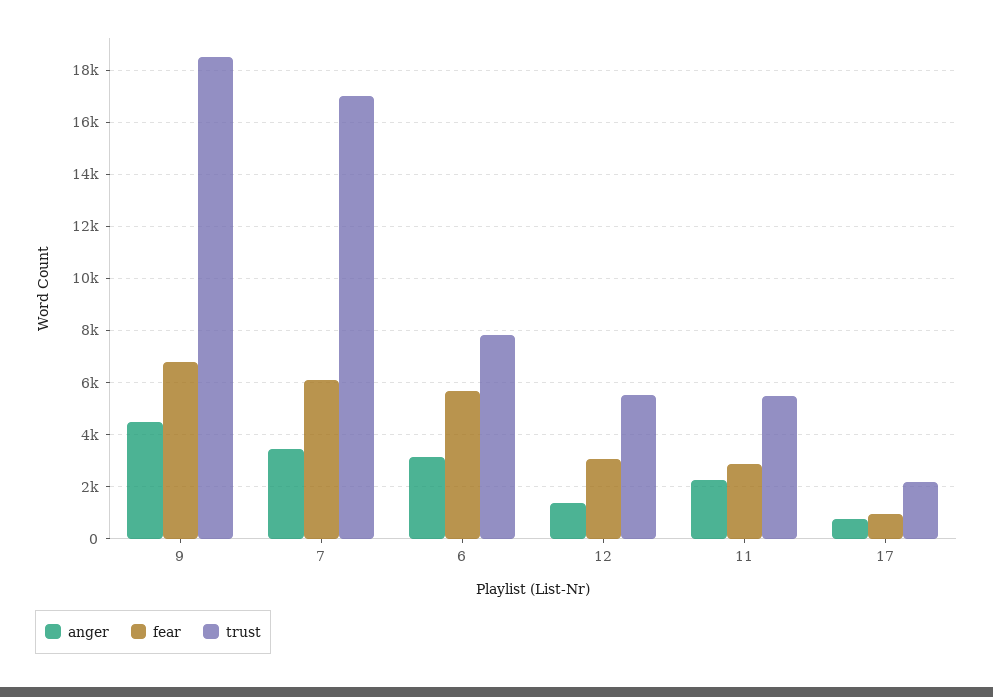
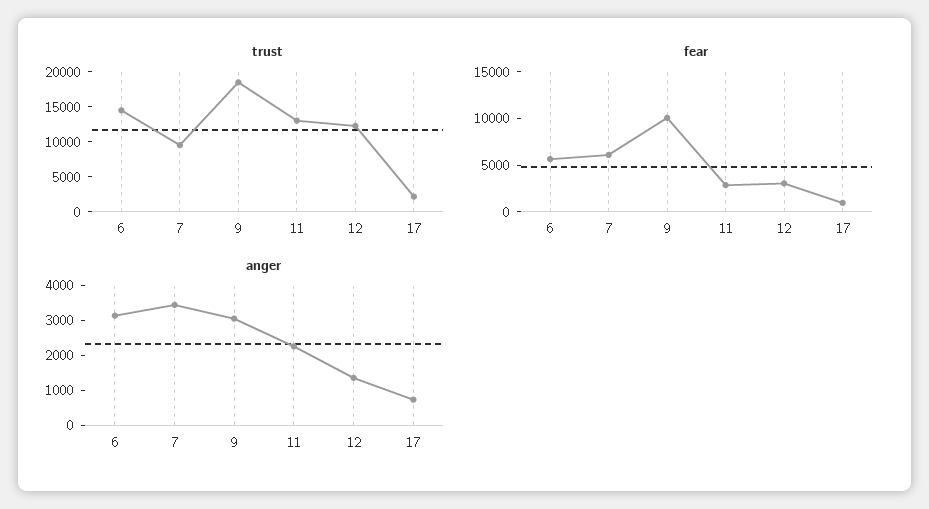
anger, 9: 4500 -> 3000
fear, 9: 6750 -> 10000
trust, 7: 17000 -> 10000
trust, 6: 7750 -> 15000
trust, 12: 5500 -> 12500
trust, 11: 5500 -> 12500

